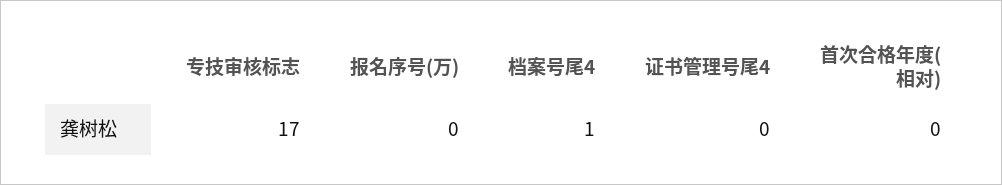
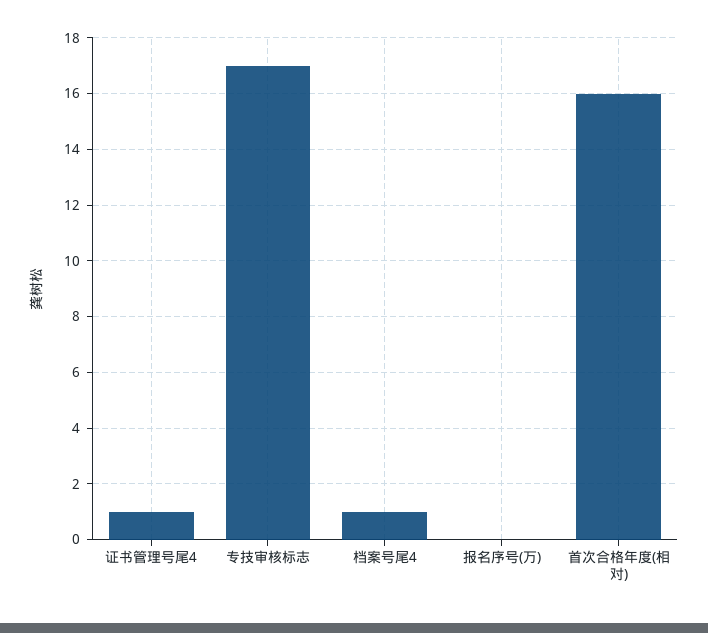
证书管理号尾4: 0 -> 1
首次合格年度(相对): 0 -> 16

